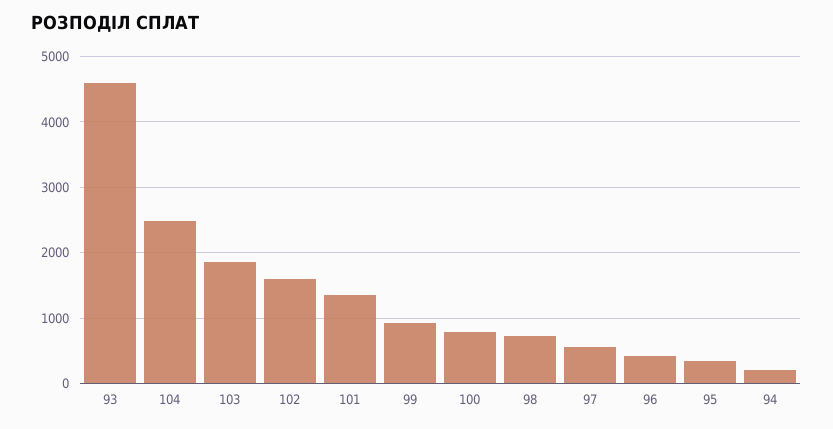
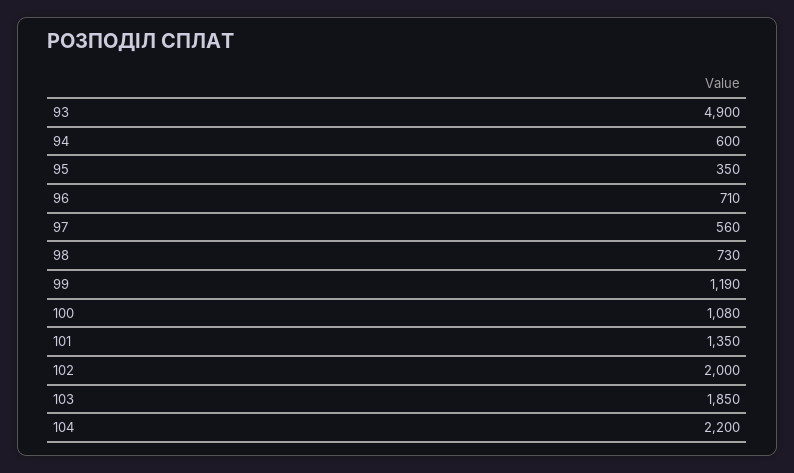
93: 4600 -> 4900
104: 2500 -> 2200
102: 1600 -> 2000
99: 900 -> 1190
100: 800 -> 1080
96: 400 -> 710
94: 200 -> 600

